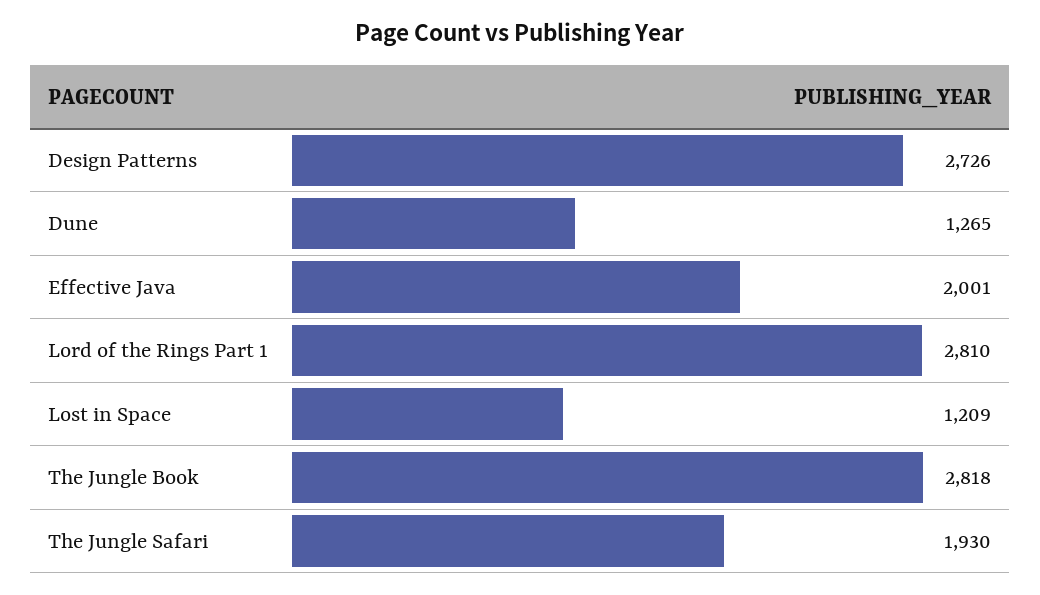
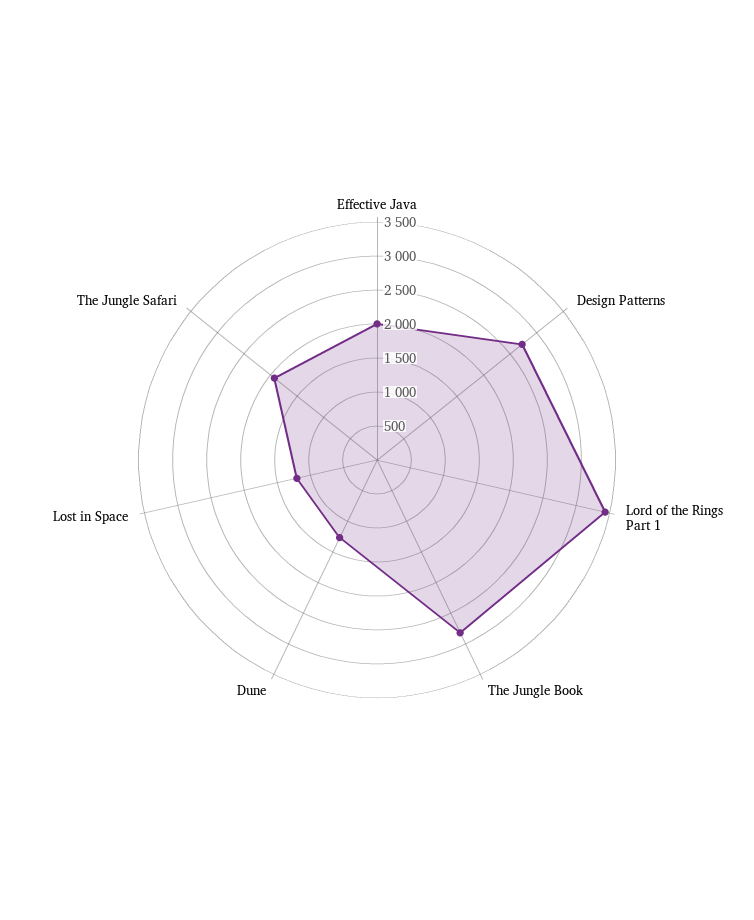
Lord of the Rings Part 1: 2810 -> 3500

